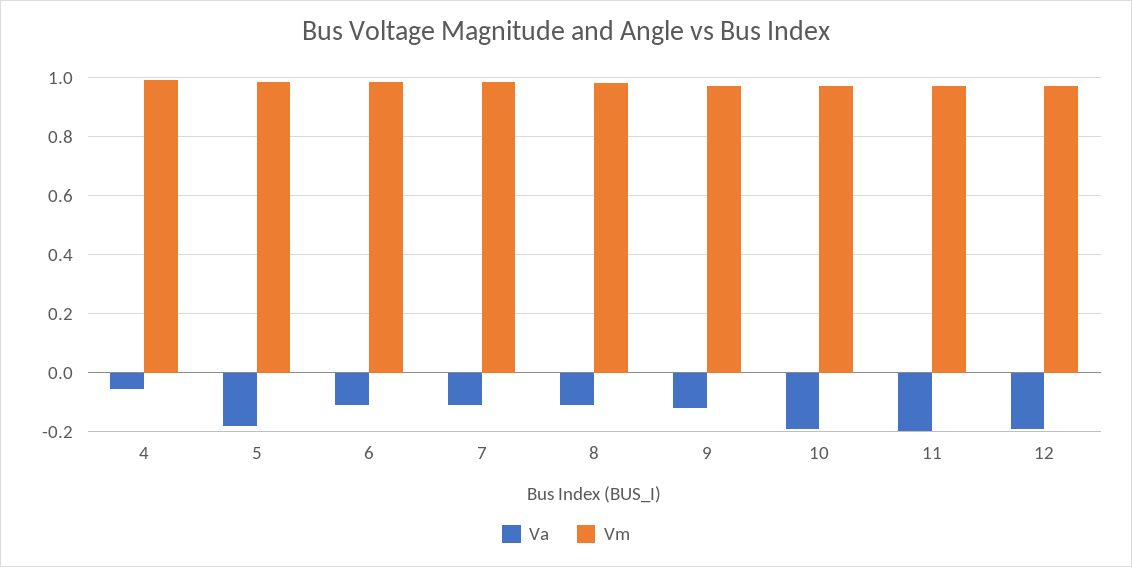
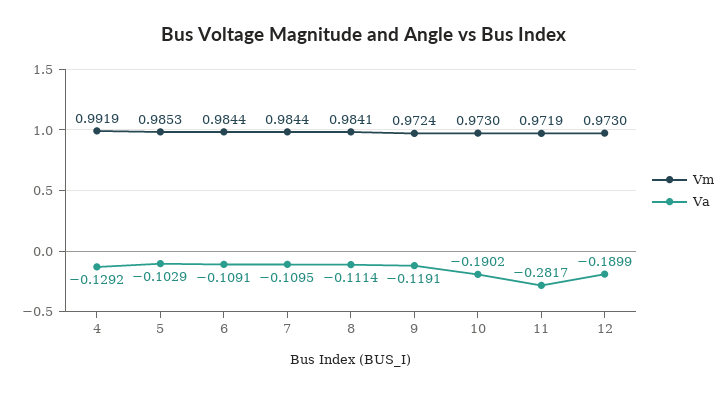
Va, 4: -0.05 -> -0.1292
Va, 5: -0.175 -> -0.1029
Va, 11: -0.2 -> -0.2817

